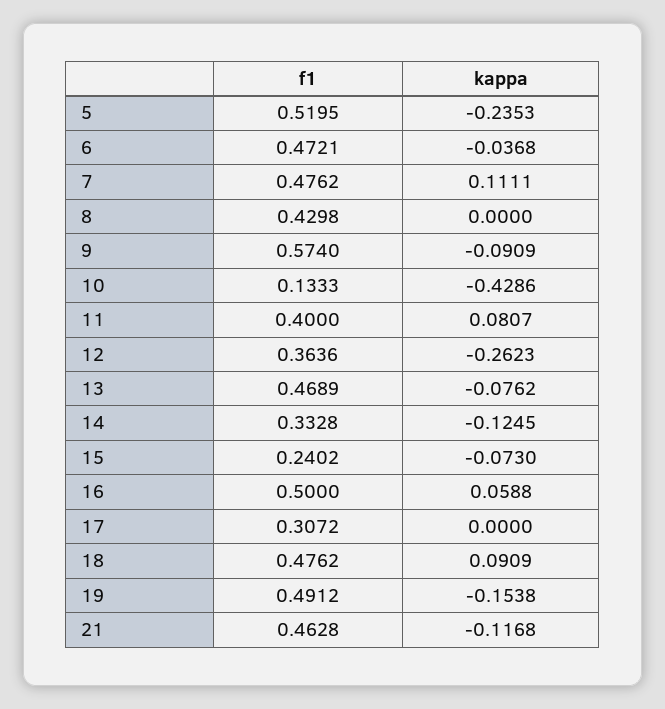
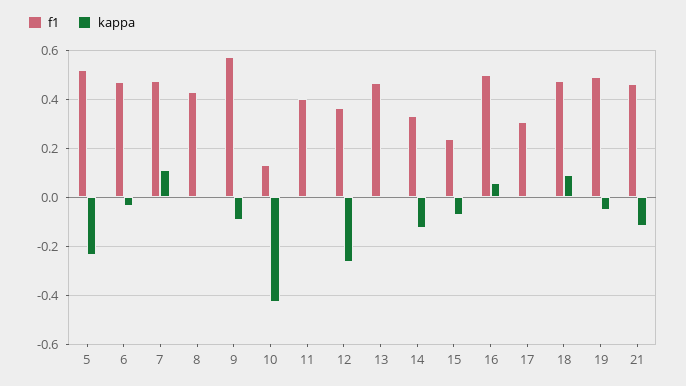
kappa, 11: 0.0807 -> 0
kappa, 13: -0.0762 -> 0
kappa, 19: -0.1538 -> -0.05

